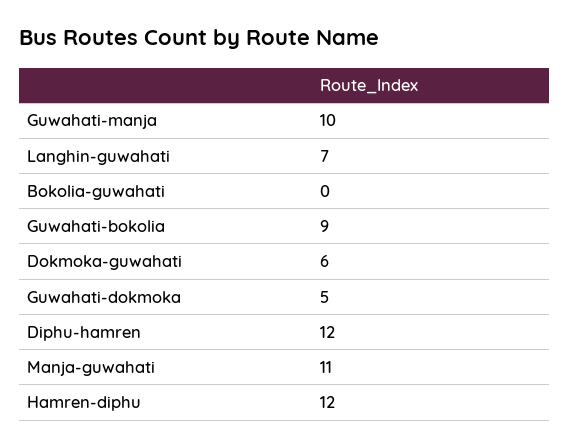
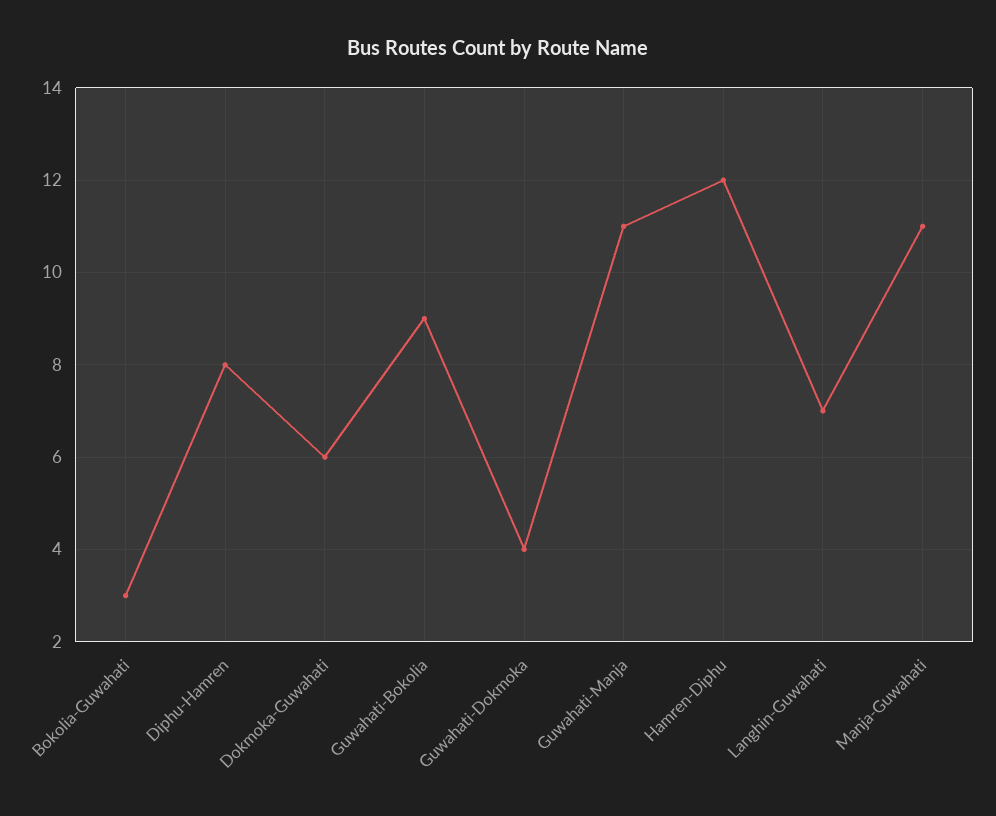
Guwahati-manja: 10 -> 11
Bokolia-guwahati: 0 -> 3
Guwahati-dokmoka: 5 -> 4
Diphu-hamren: 12 -> 8

